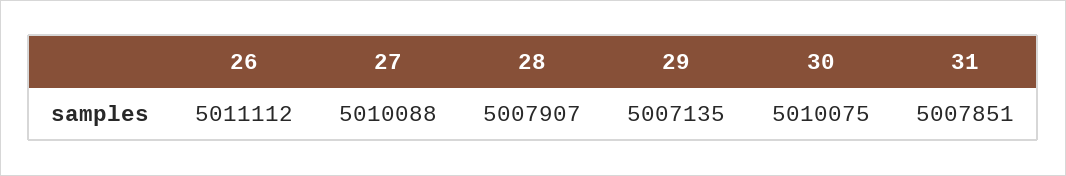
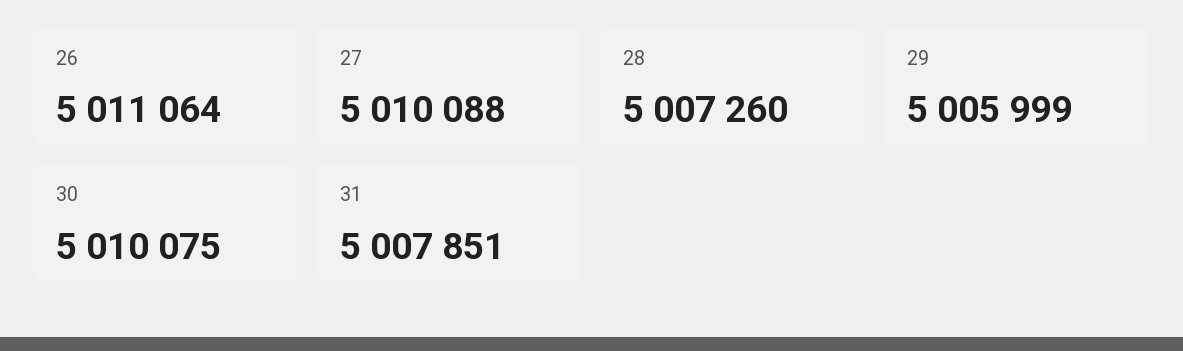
26: 5011112 -> 5011064
28: 5007907 -> 5007260
29: 5007135 -> 5005999

